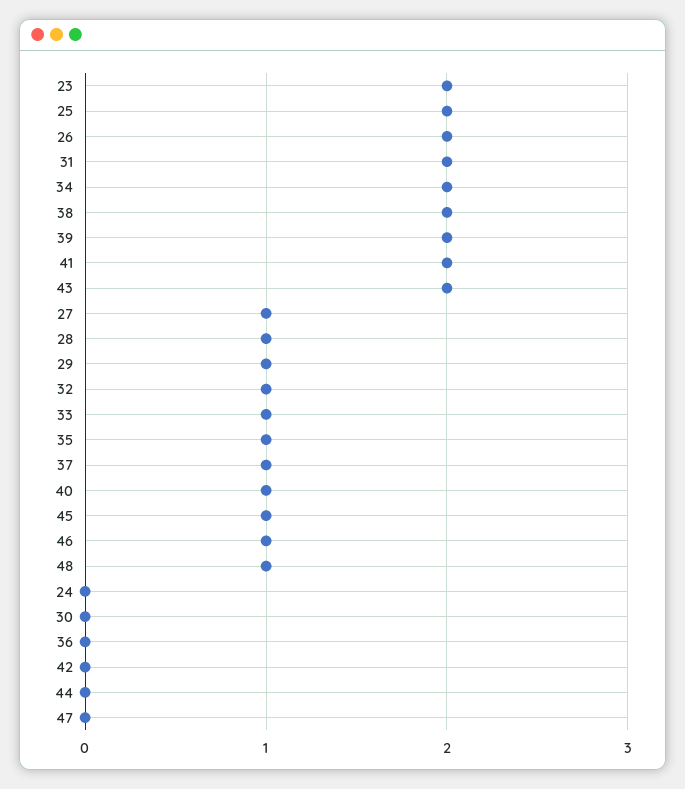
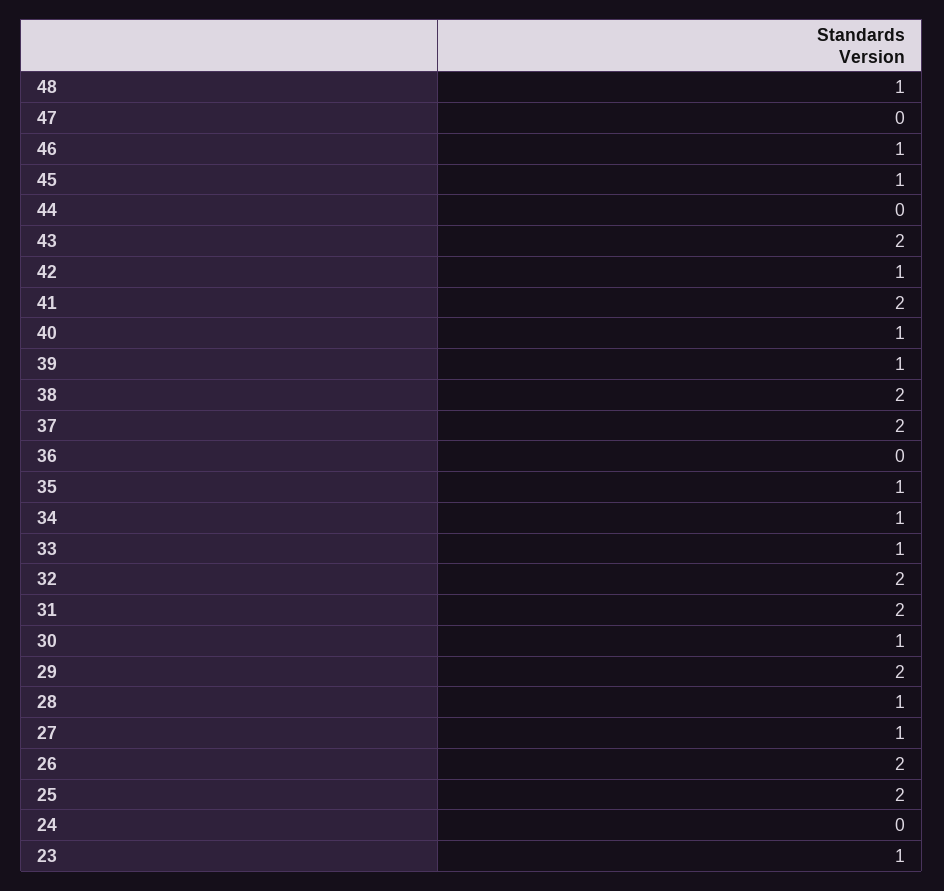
23: 2 -> 1
34: 2 -> 1
39: 2 -> 1
29: 1 -> 2
32: 1 -> 2
37: 1 -> 2
30: 0 -> 1
42: 0 -> 1

